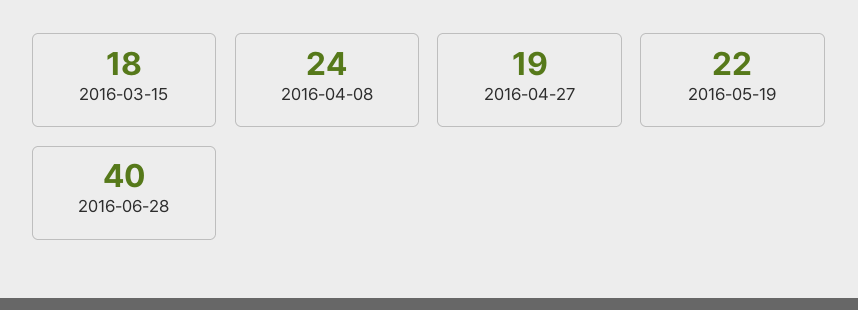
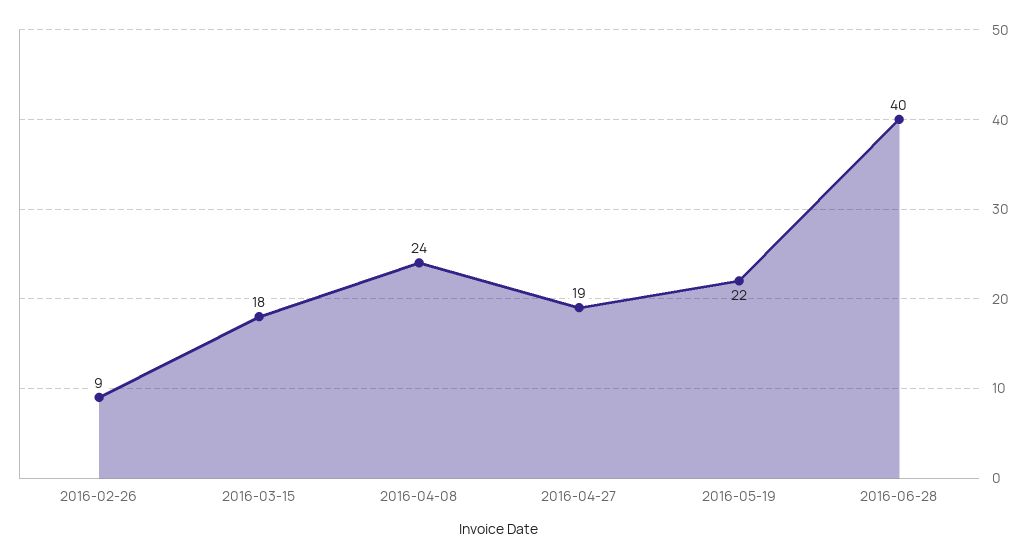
2016-02-26: none -> 9

